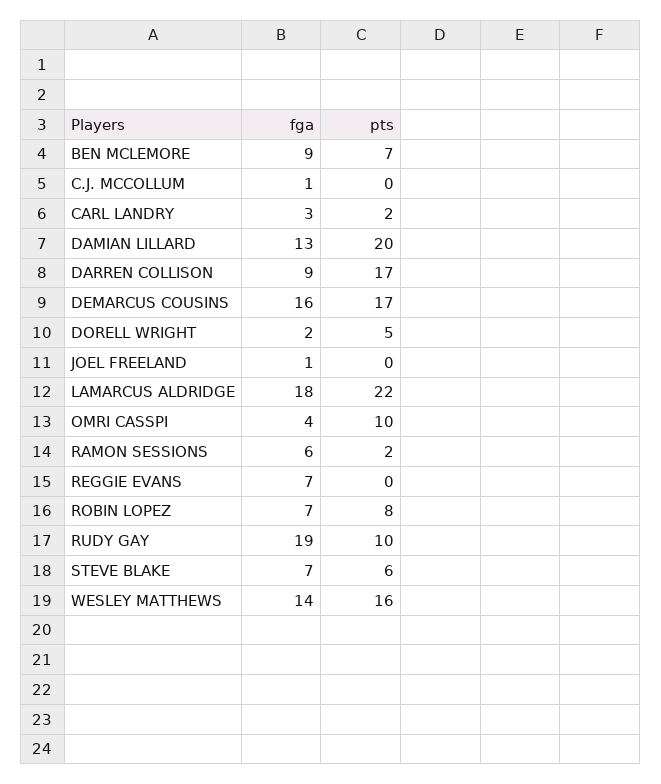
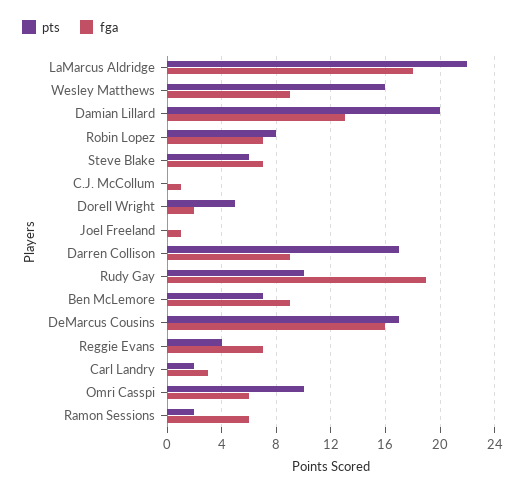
fga, OMRI CASSPI: 4 -> 6
pts, REGGIE EVANS: 0 -> 4
fga, WESLEY MATTHEWS: 14 -> 9

